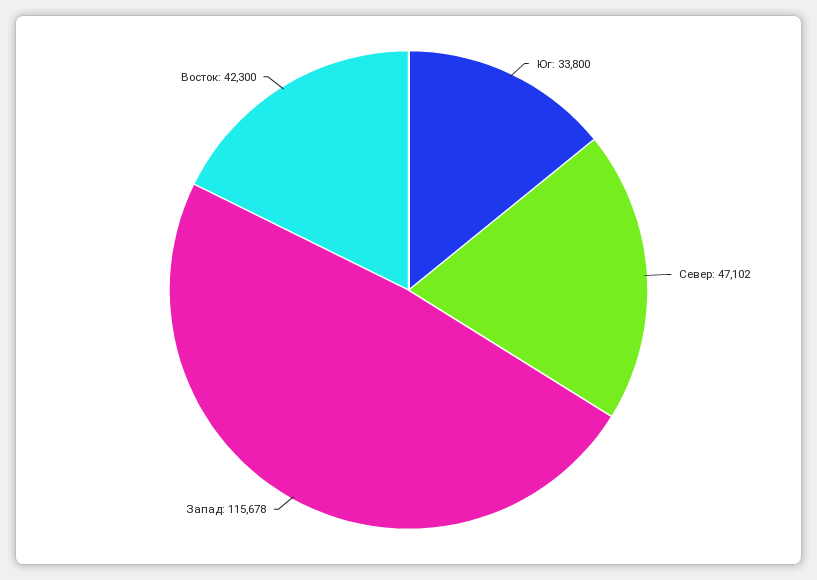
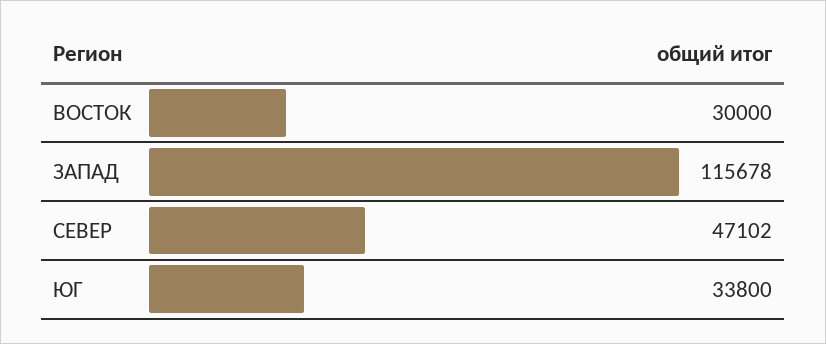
Восток: 42300 -> 30000

